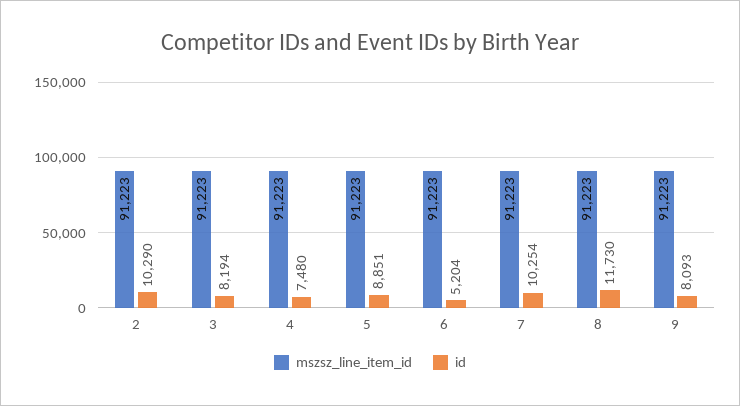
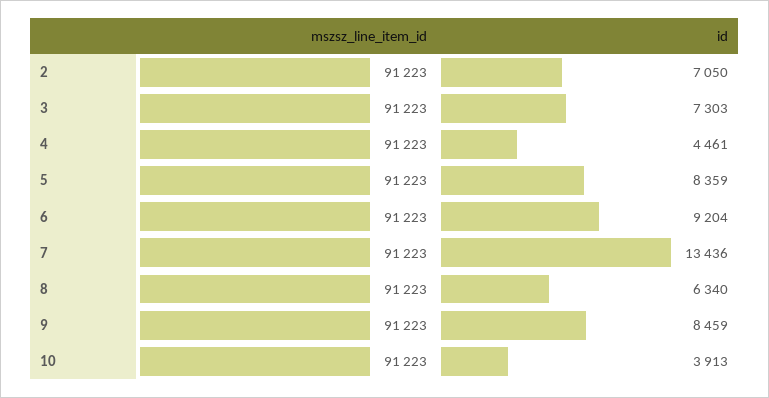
id, 2: 10290 -> 7050
id, 3: 8194 -> 7303
id, 4: 7480 -> 4461
id, 5: 8851 -> 8359
id, 6: 5204 -> 9204
id, 7: 10254 -> 13436
id, 8: 11730 -> 6340
id, 9: 8093 -> 8459
mszsz_line_item_id, 10: none -> 91223
id, 10: none -> 3913

